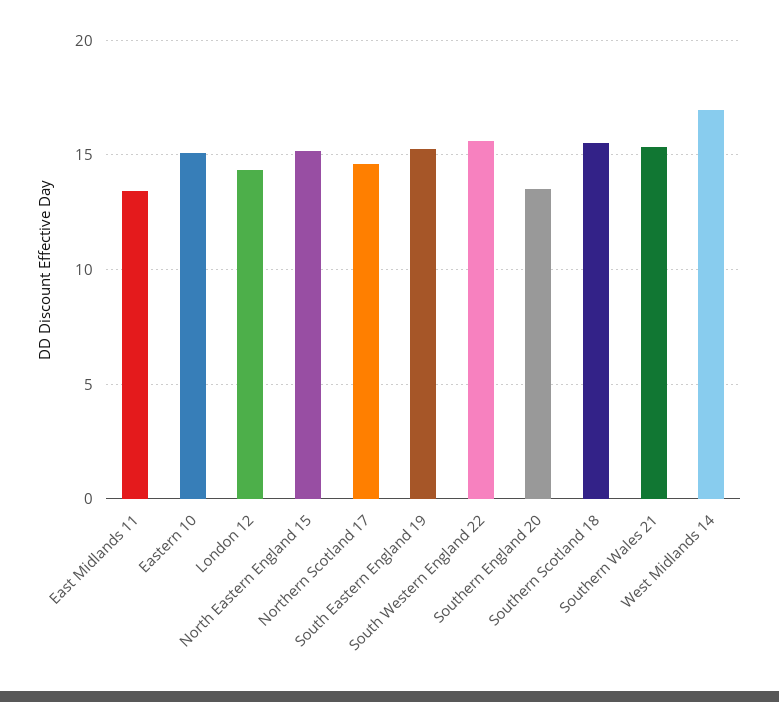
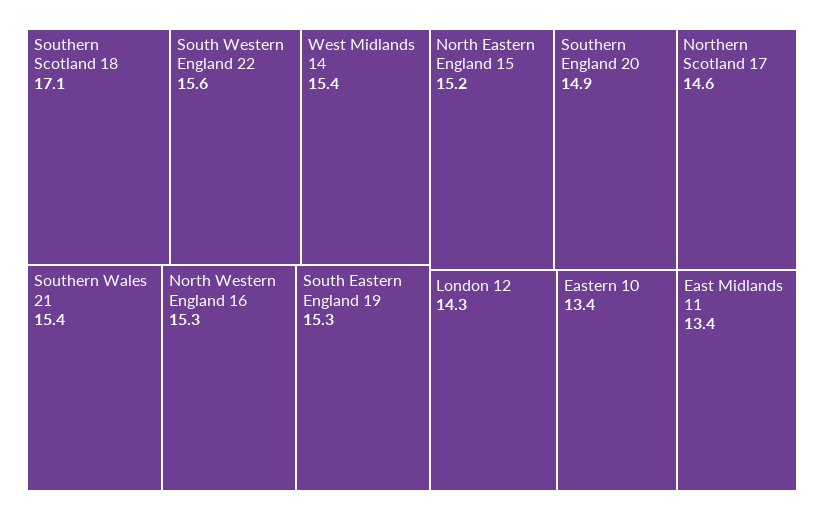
Eastern 10: 15 -> 13.4
Southern England 20: 13.5 -> 14.9
Southern Scotland 18: 15.5 -> 17.1
West Midlands 14: 17 -> 15.4
North Western England 16: none -> 15.3

